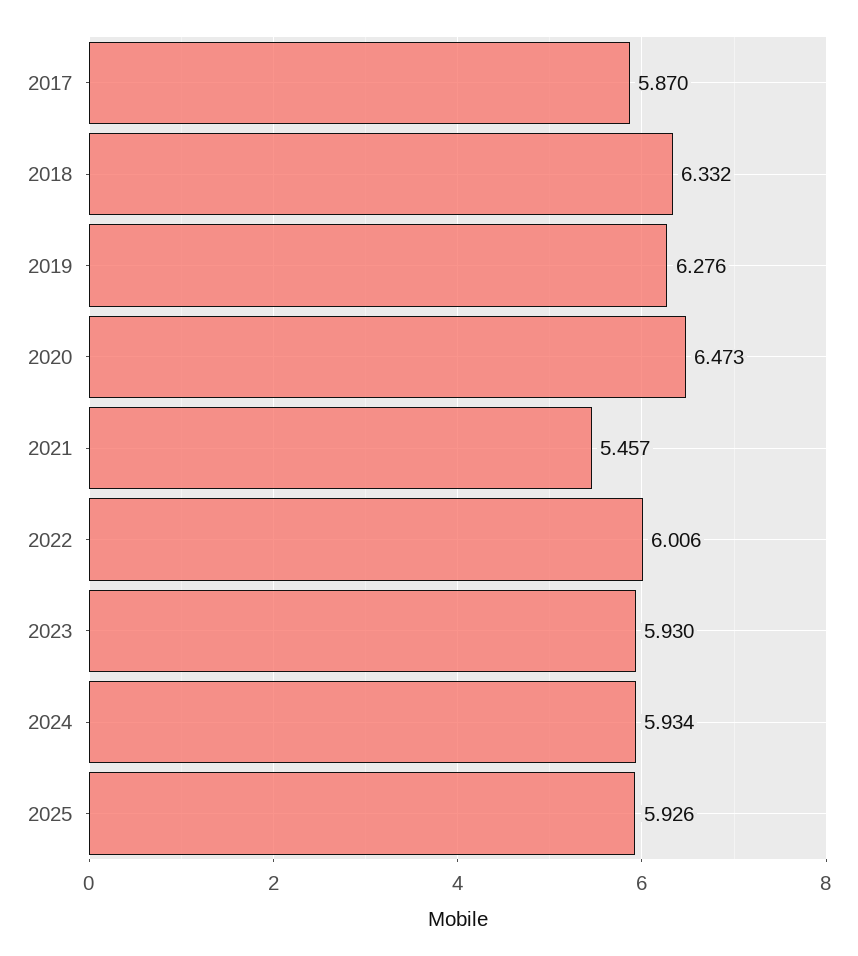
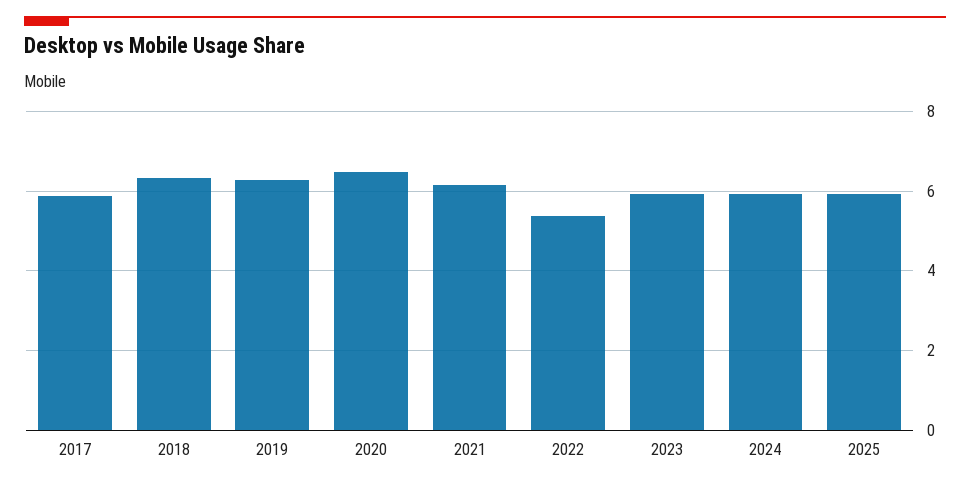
2021: 5.457 -> 6.2
2022: 6.006 -> 5.4

